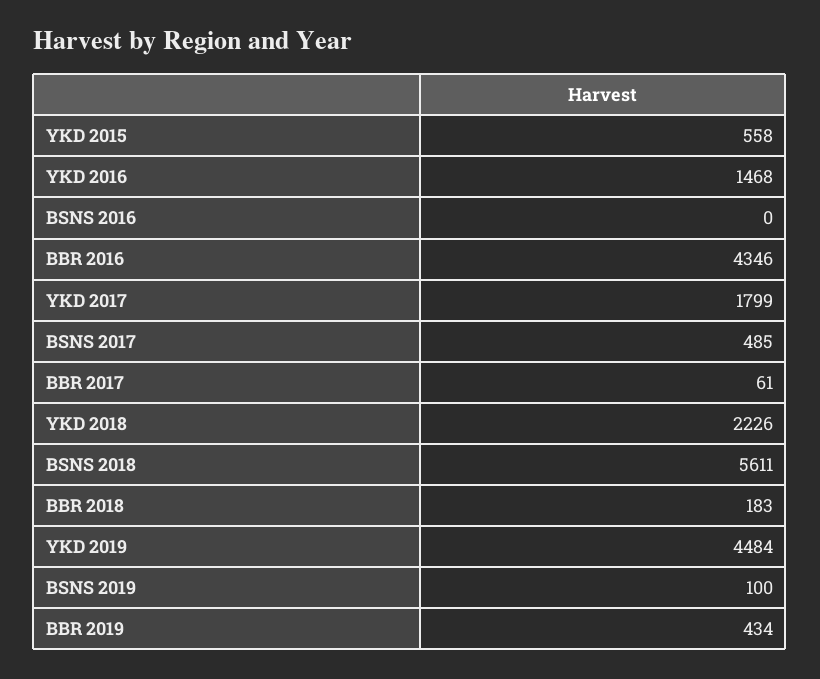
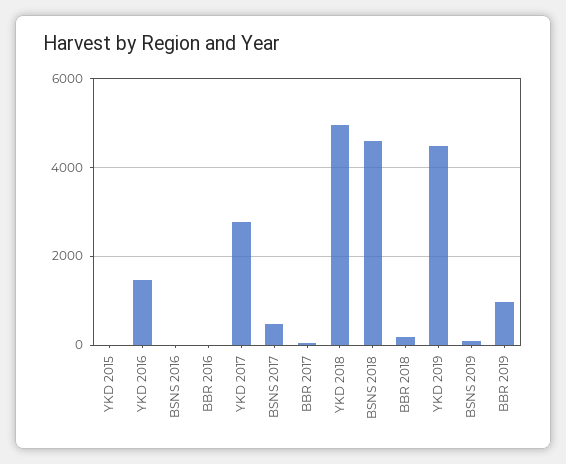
YKD 2015: 558 -> 0
BBR 2016: 4346 -> 0
YKD 2017: 1799 -> 2800
YKD 2018: 2226 -> 5000
BSNS 2018: 5611 -> 4600
BBR 2019: 434 -> 1000

